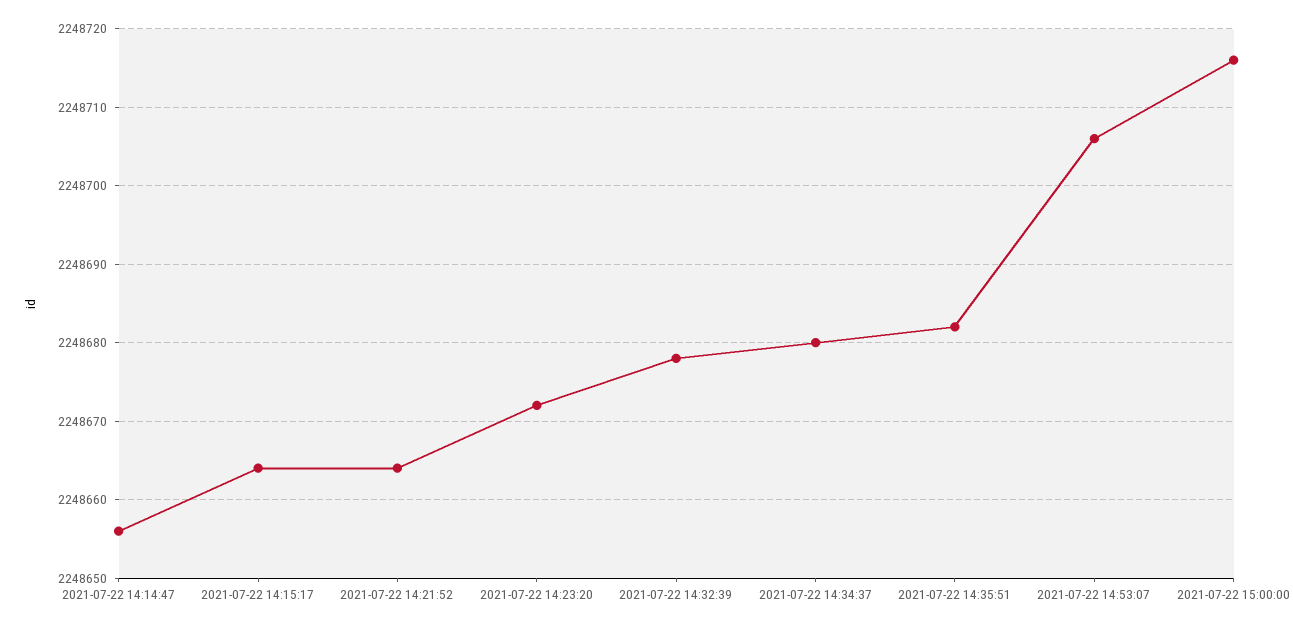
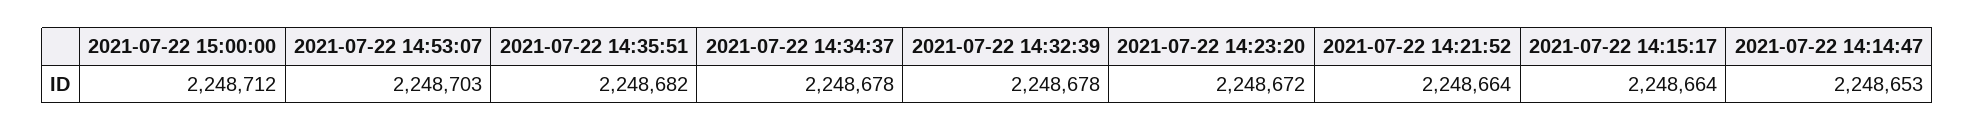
2021-07-22 14:14:47: 2248656 -> 2248653
2021-07-22 14:34:37: 2248680 -> 2248678
2021-07-22 14:53:07: 2248706 -> 2248703
2021-07-22 15:00:00: 2248716 -> 2248712

